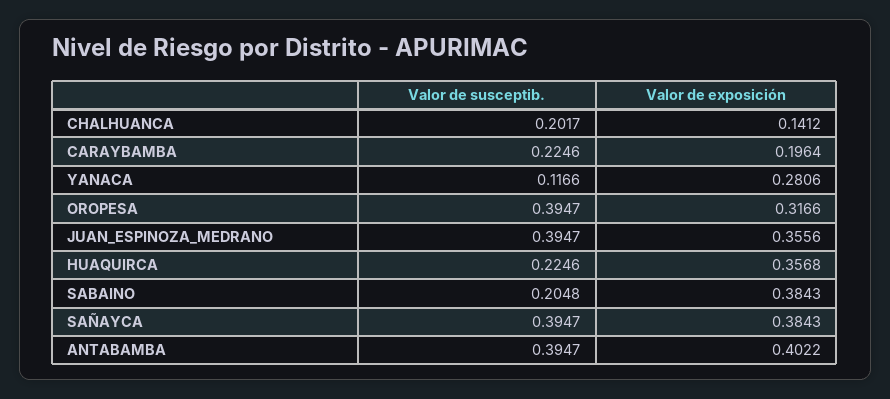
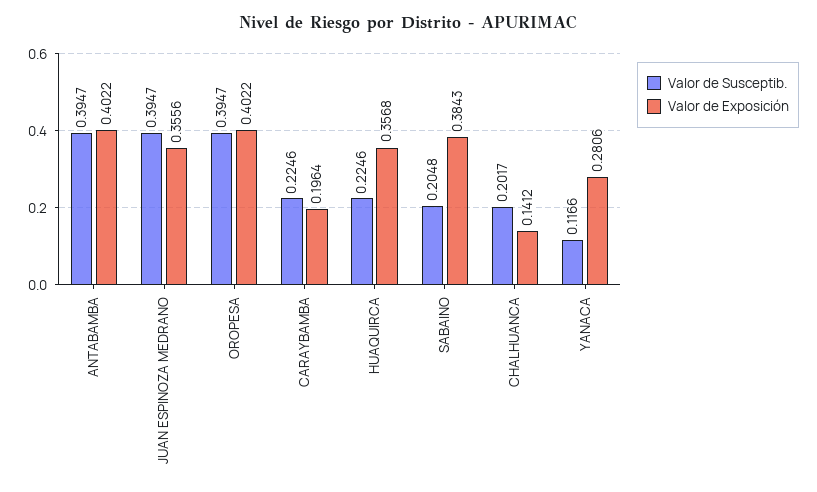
Valor de exposición, OROPESA: 0.3166 -> 0.4022
Valor de susceptib., SAÑAYCA: 0.3947 -> none
Valor de exposición, SAÑAYCA: 0.3843 -> none

